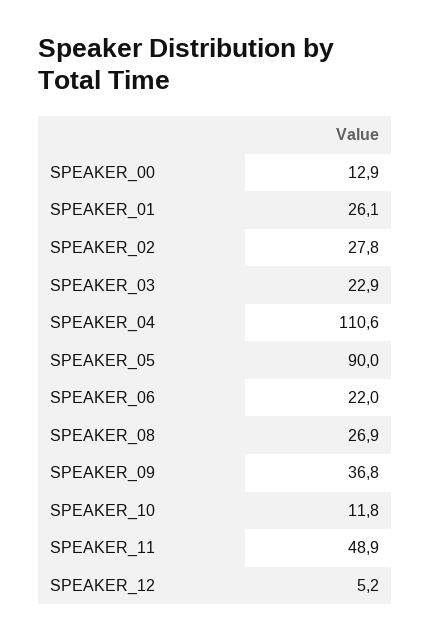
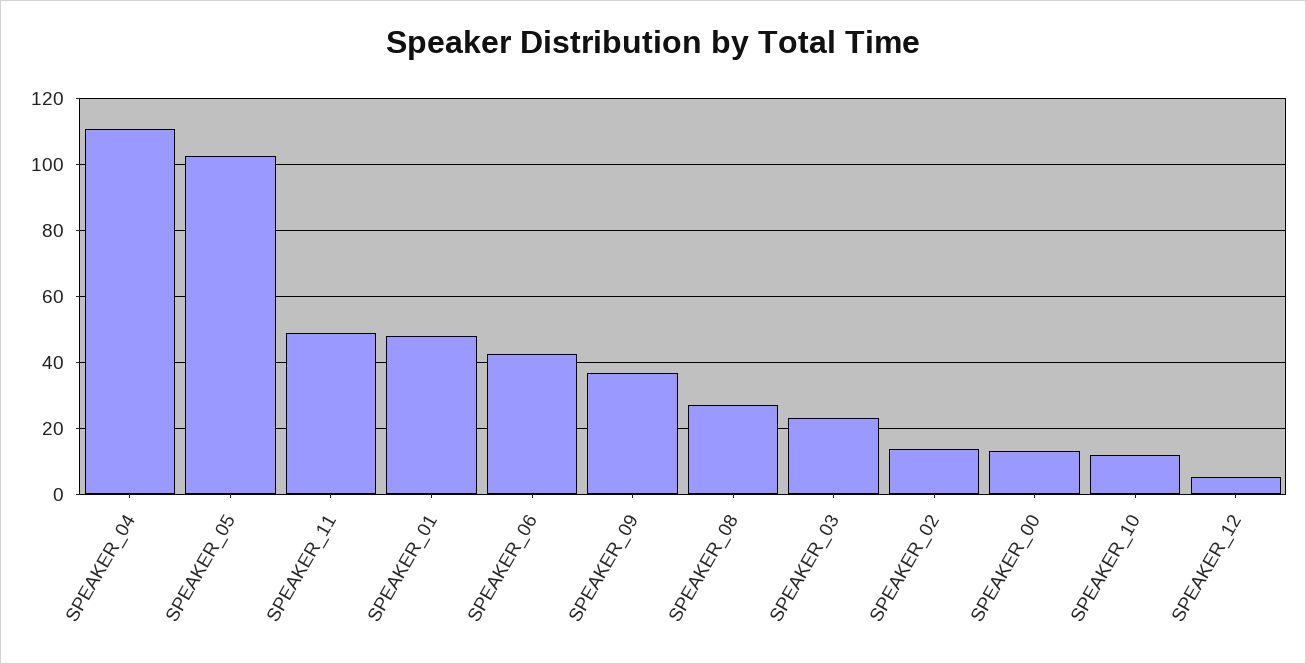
SPEAKER_01: 26.1 -> 48
SPEAKER_02: 27.8 -> 14
SPEAKER_05: 90 -> 102
SPEAKER_06: 22 -> 42

